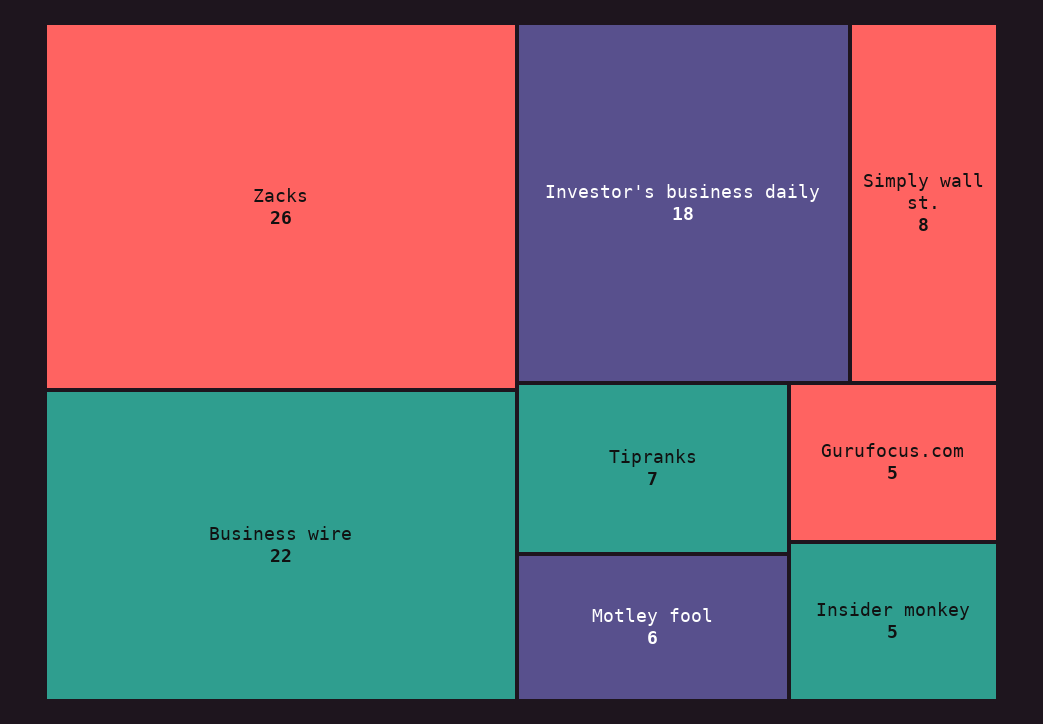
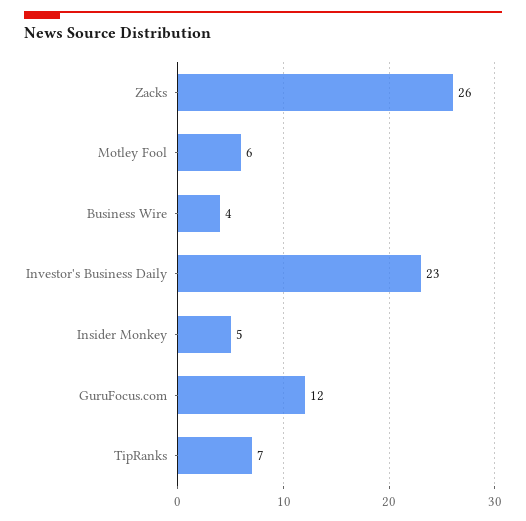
Business wire: 22 -> 4
Investor's business daily: 18 -> 23
Simply wall st.: 8 -> none
Gurufocus.com: 5 -> 12

